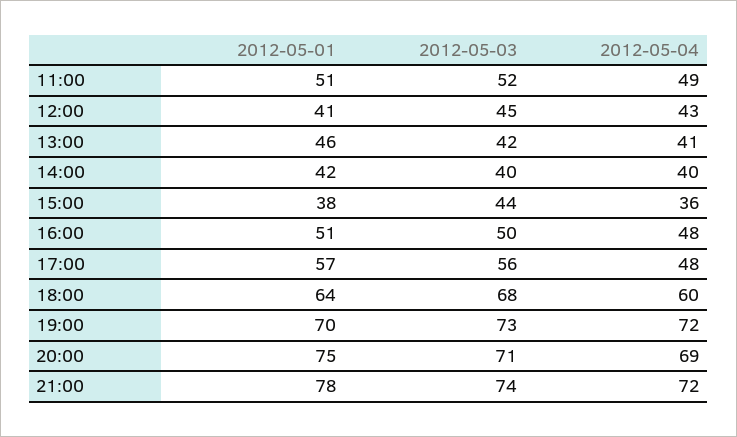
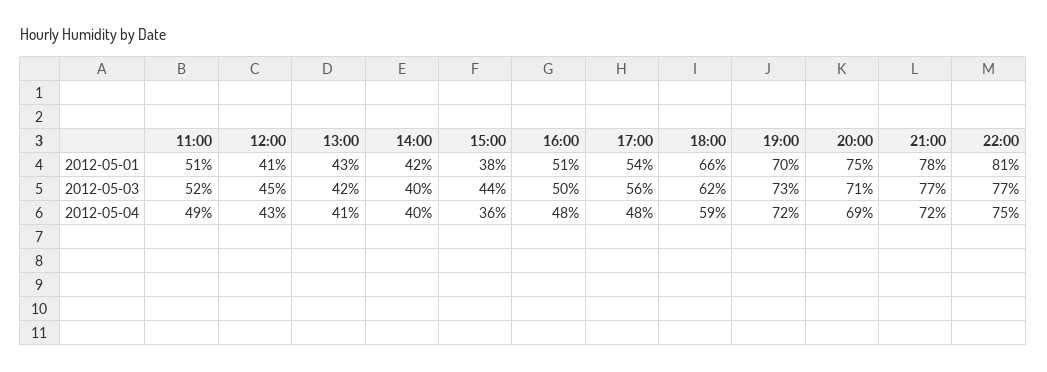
2012-05-01, 13:00: 46 -> 43
2012-05-01, 17:00: 57 -> 54
2012-05-01, 18:00: 64 -> 66
2012-05-03, 18:00: 68 -> 62
2012-05-04, 18:00: 60 -> 59
2012-05-03, 21:00: 74 -> 77
2012-05-01, 22:00: none -> 81
2012-05-03, 22:00: none -> 77
2012-05-04, 22:00: none -> 75

